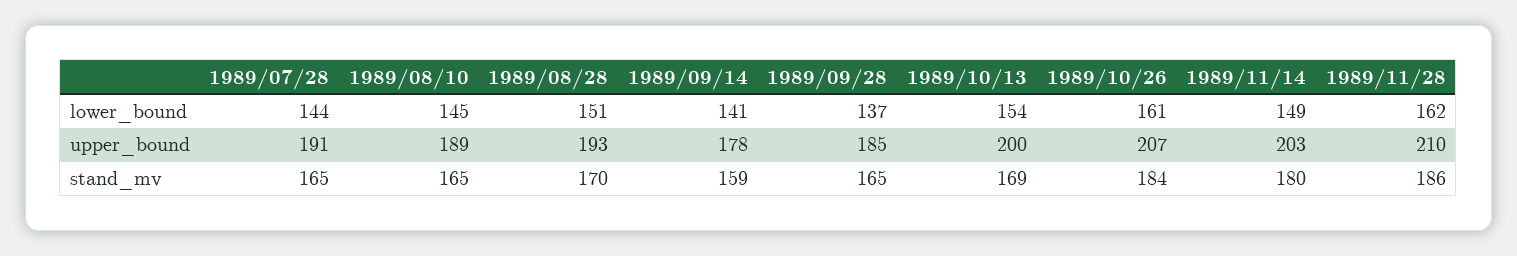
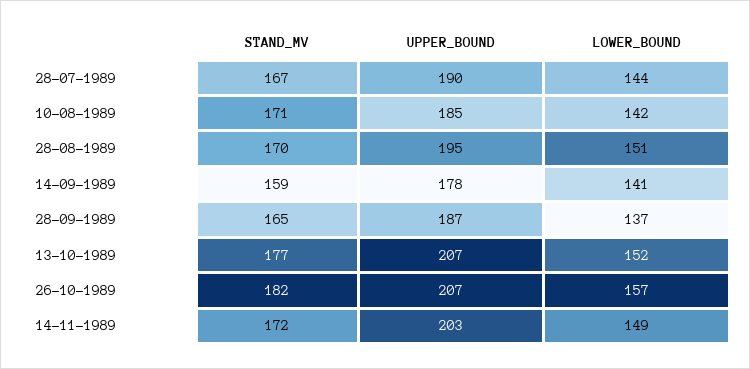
1989/08/10, lower_bound: 145 -> 142
1989/10/13, lower_bound: 154 -> 152
1989/10/26, lower_bound: 161 -> 157
1989/11/28, lower_bound: 162 -> none
1989/07/28, upper_bound: 191 -> 190
1989/08/10, upper_bound: 189 -> 185
1989/08/28, upper_bound: 193 -> 195
1989/09/28, upper_bound: 185 -> 187
1989/10/13, upper_bound: 200 -> 207
1989/11/28, upper_bound: 210 -> none
1989/07/28, stand_mv: 165 -> 167
1989/08/10, stand_mv: 165 -> 171
1989/10/13, stand_mv: 169 -> 177
1989/10/26, stand_mv: 184 -> 182
1989/11/14, stand_mv: 180 -> 172
1989/11/28, stand_mv: 186 -> none

